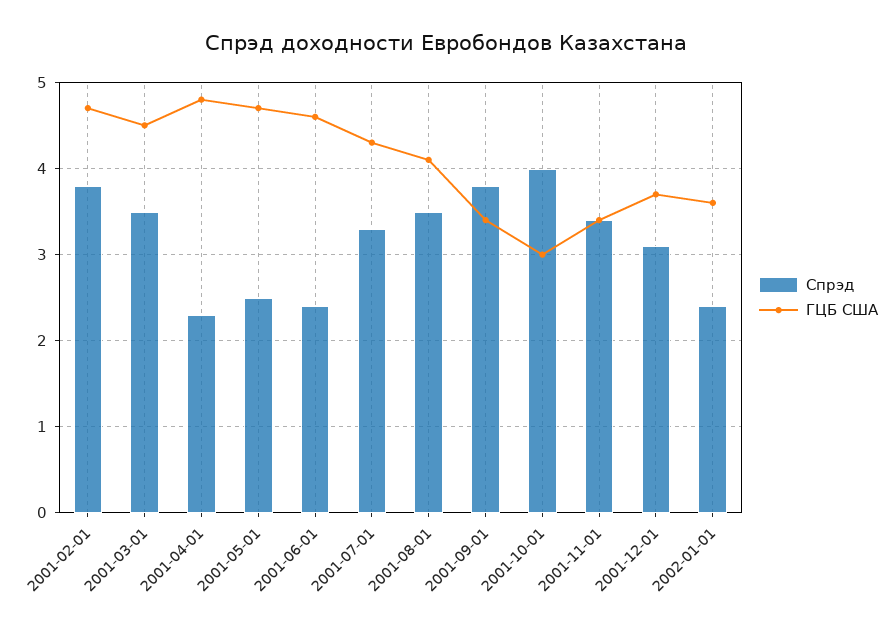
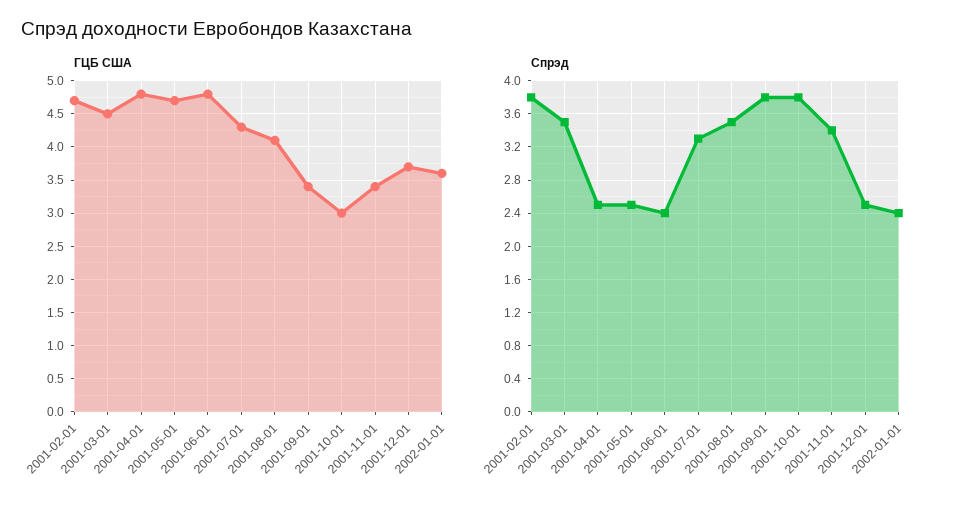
Спрэд, 2001-04-01: 2.3 -> 2.5
ГЦБ США, 2001-06-01: 4.6 -> 4.8
Спрэд, 2001-10-01: 4 -> 3.8
Спрэд, 2001-12-01: 3.1 -> 2.5

